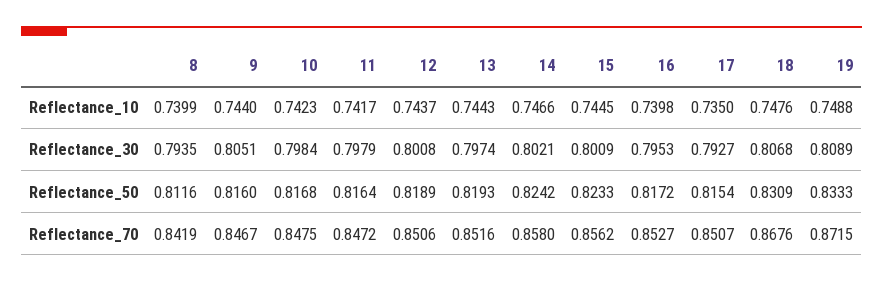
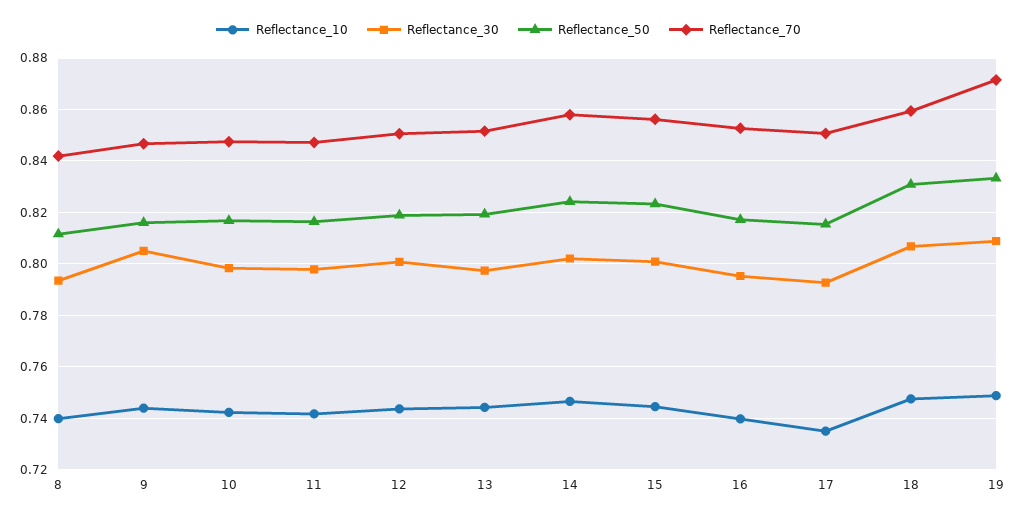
Reflectance_70, 18: 0.8676 -> 0.86

